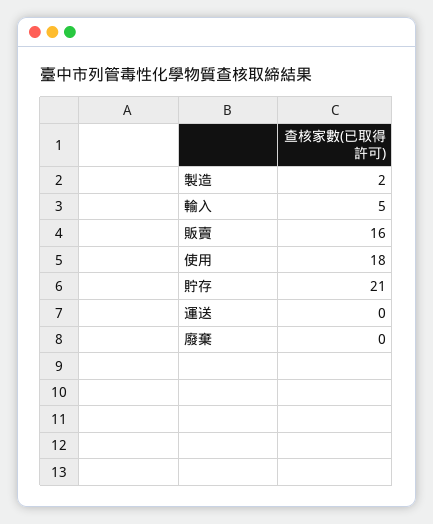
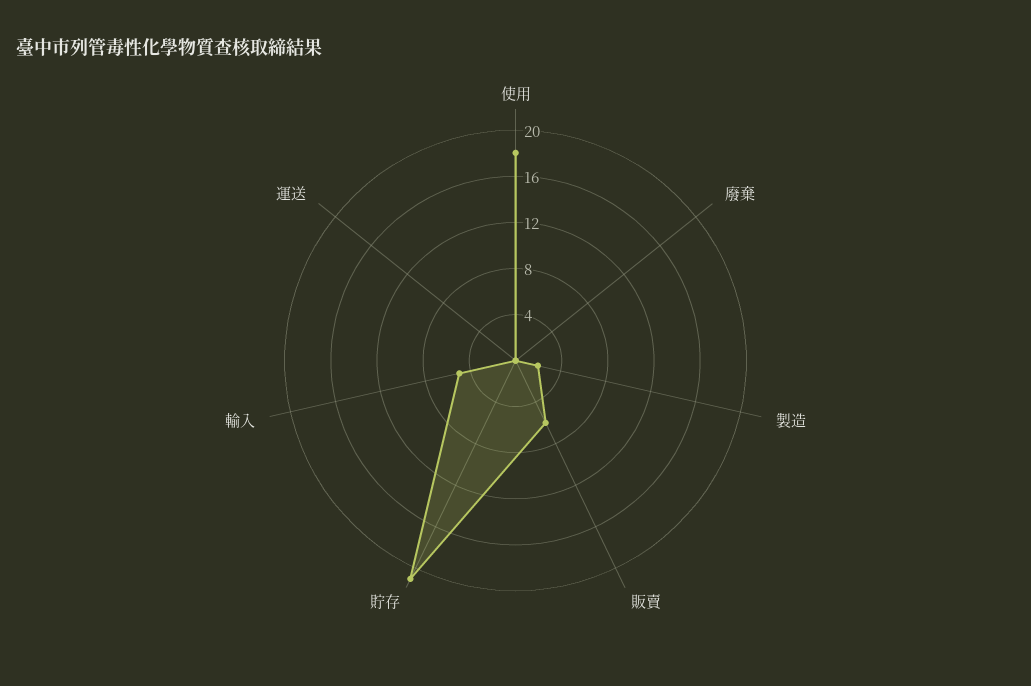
販賣: 16 -> 6

